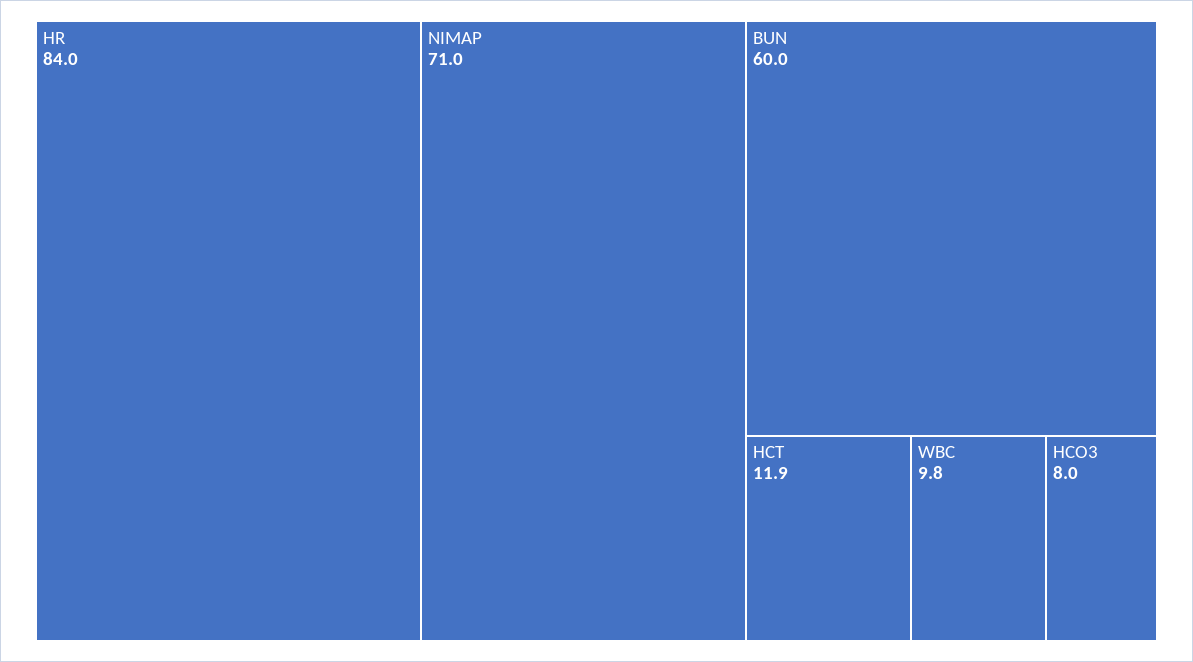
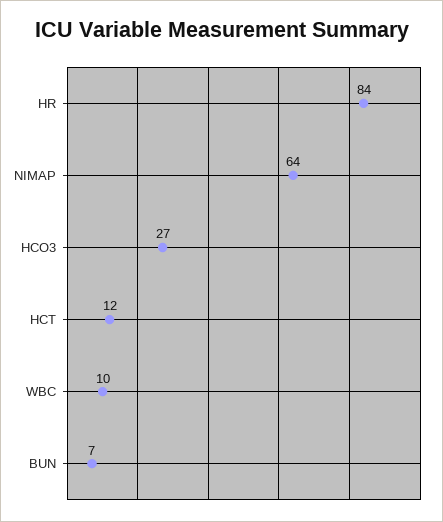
NIMAP: 71 -> 64
BUN: 60 -> 7
HCO3: 8 -> 27

